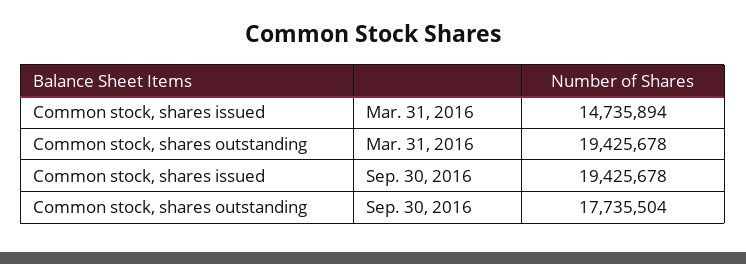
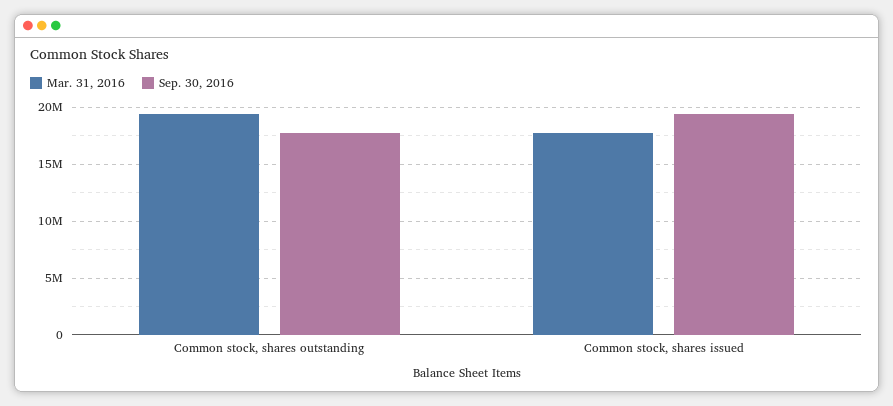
Mar. 31, 2016, Common stock, shares issued: 14735894 -> 18000000

